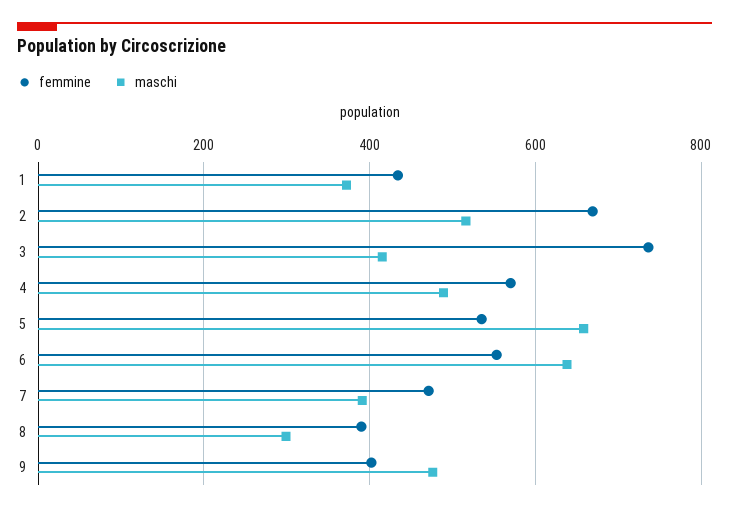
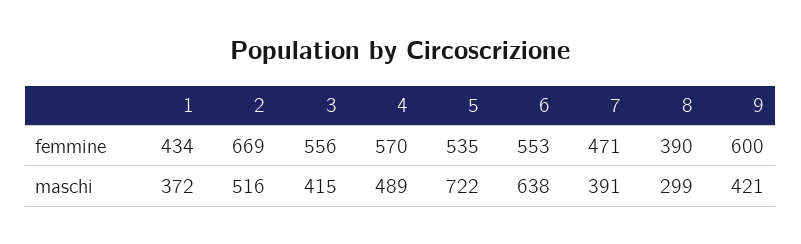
femmine, 3: 740 -> 556
maschi, 5: 660 -> 722
femmine, 9: 400 -> 600
maschi, 9: 480 -> 421

